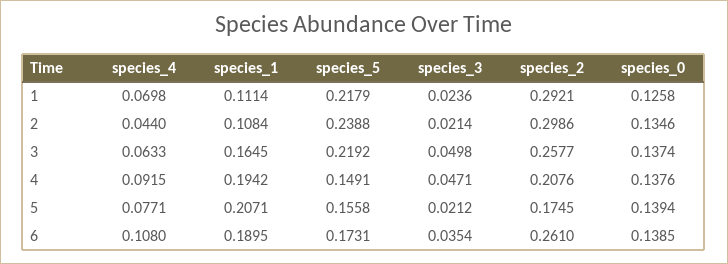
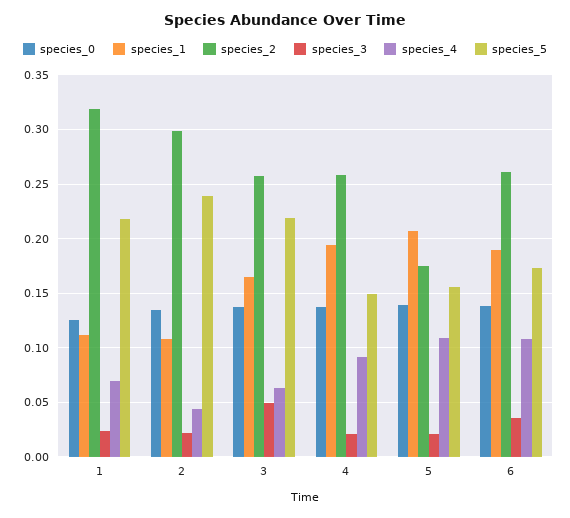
species_2, 1: 0.2921 -> 0.32
species_3, 4: 0.0471 -> 0.02
species_2, 4: 0.2076 -> 0.26
species_4, 5: 0.0771 -> 0.11

